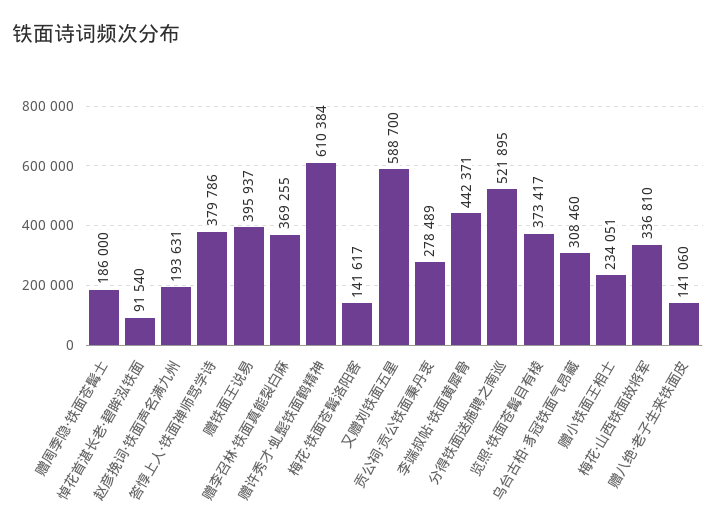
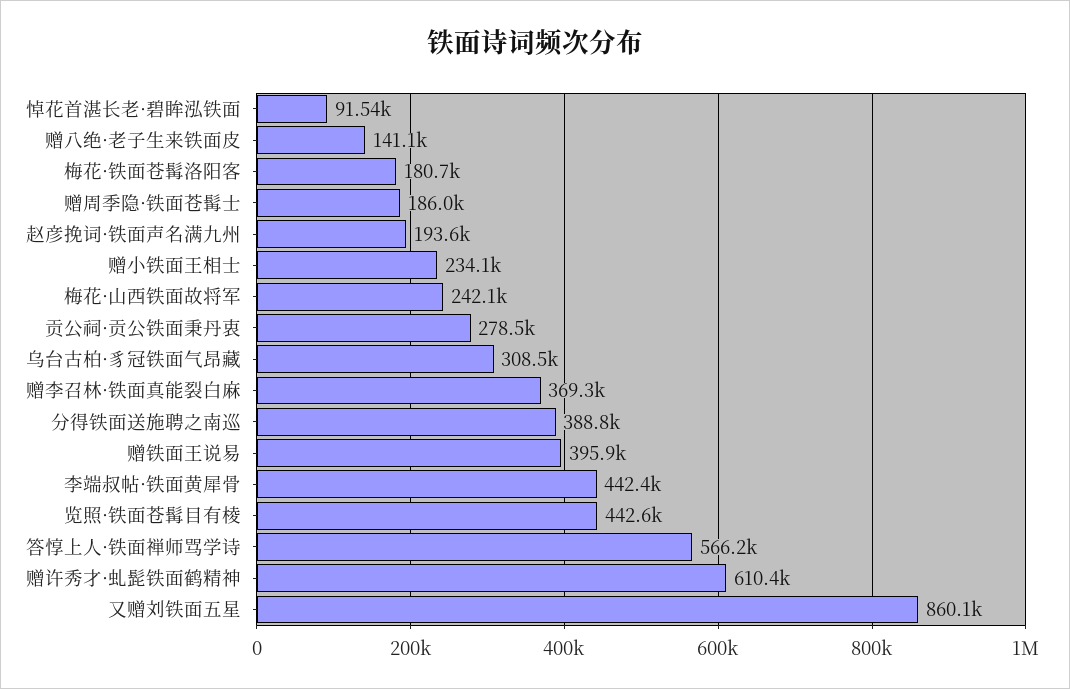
答惇上人·铁面禅师骂学诗: 379786 -> 566200
梅花·铁面苍髯洛阳客: 141617 -> 180700
又赠刘铁面五星: 588700 -> 860100
分得铁面送施聘之南巡: 521895 -> 388800
览照·铁面苍髯目有棱: 373417 -> 442600
梅花·山西铁面故将军: 336810 -> 242100

